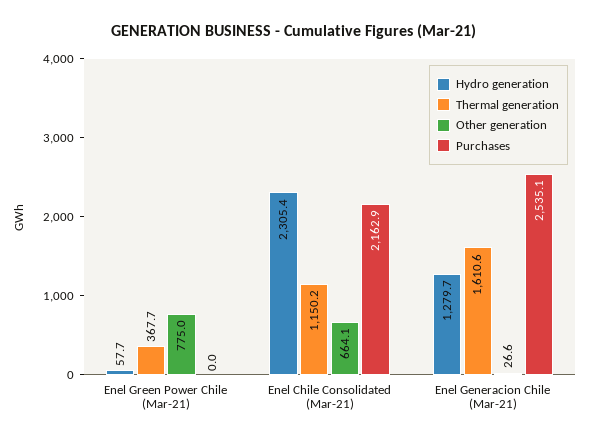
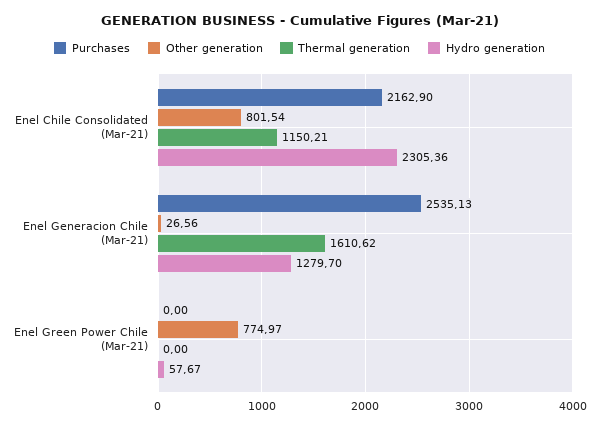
Thermal generation, Enel Green Power Chile (Mar-21): 367.7 -> 0
Other generation, Enel Chile Consolidated (Mar-21): 664.1 -> 801.54

